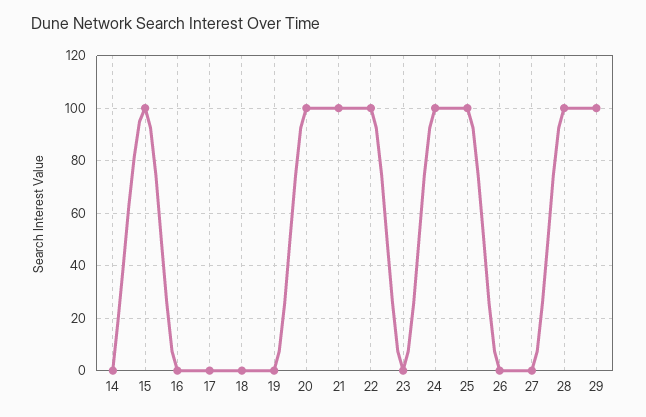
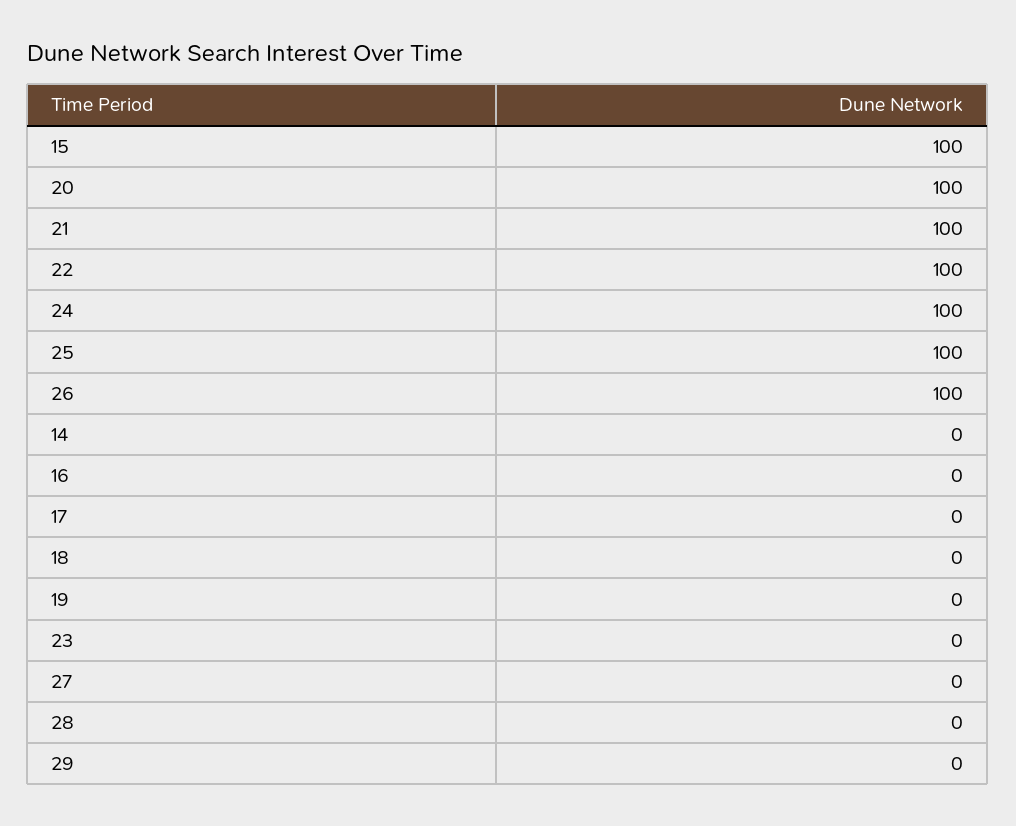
26: 0 -> 100
28: 100 -> 0
29: 100 -> 0

